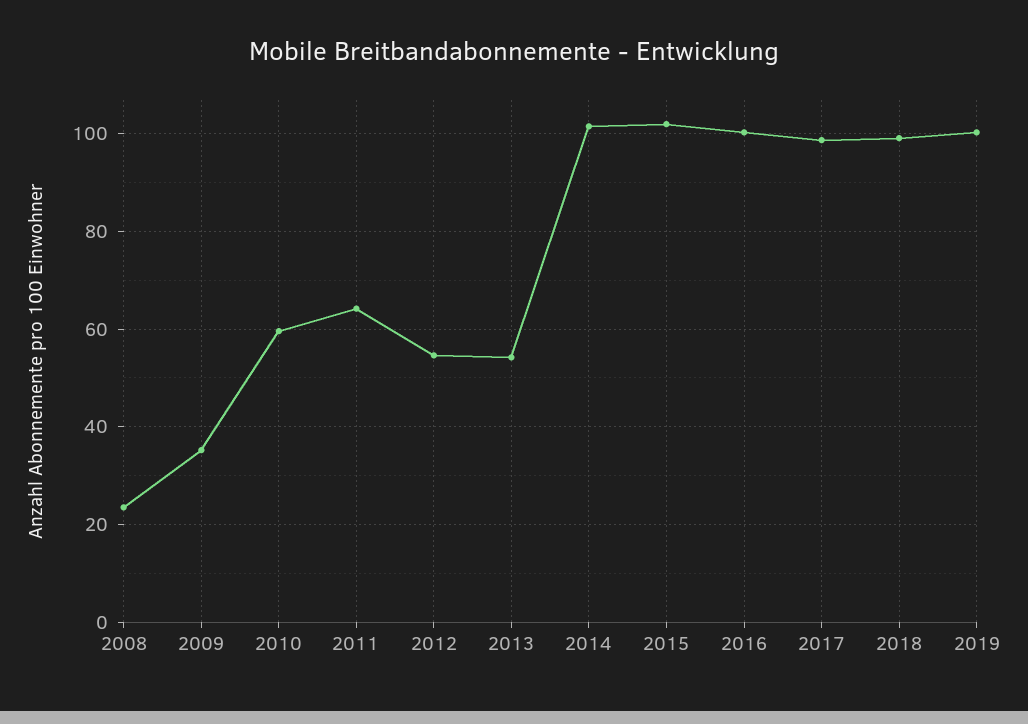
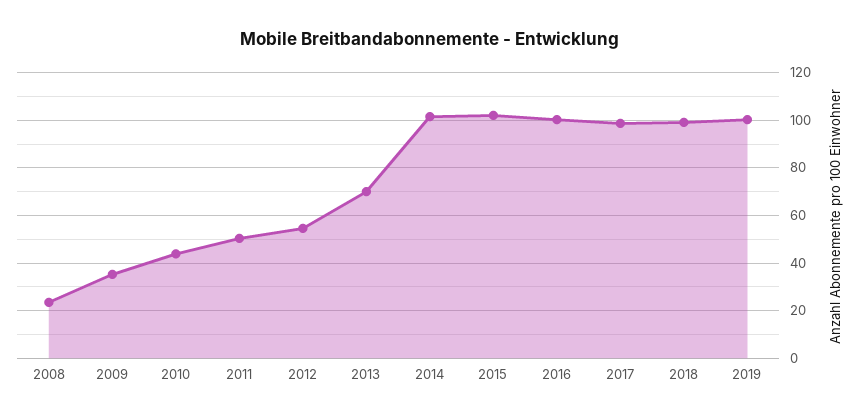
2010: 60 -> 45
2011: 64 -> 50
2013: 54 -> 70

